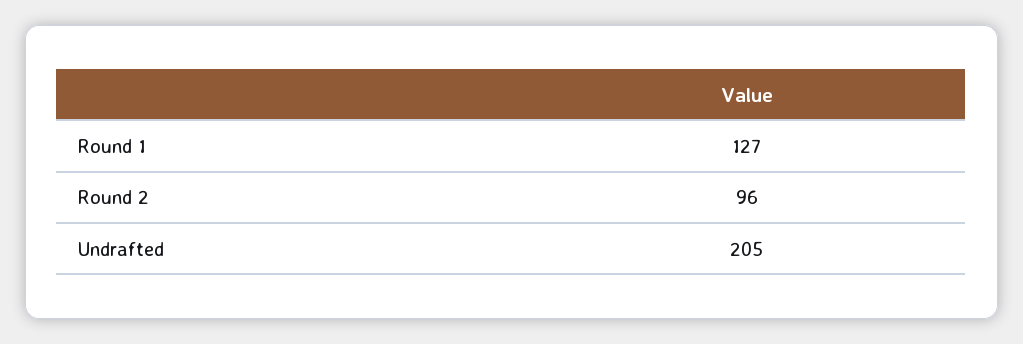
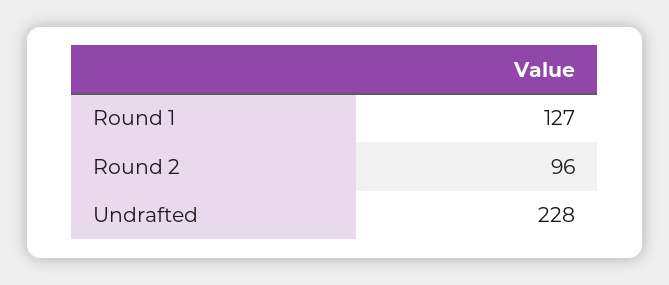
Undrafted: 205 -> 228

